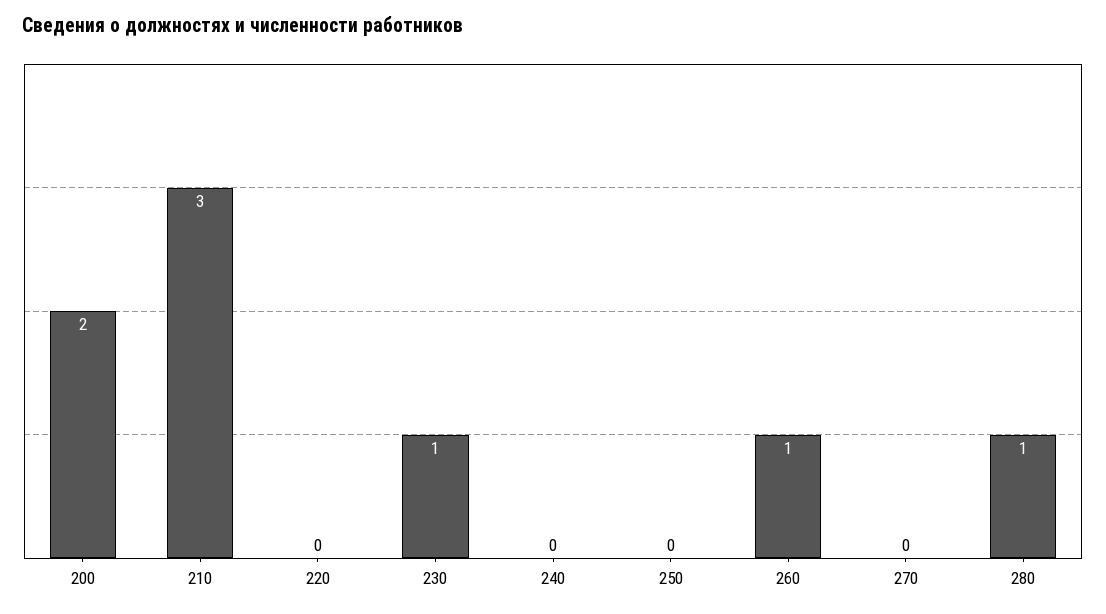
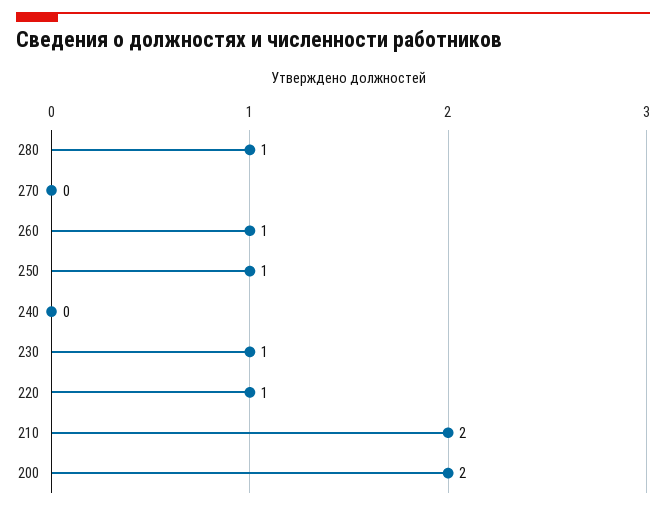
210: 3 -> 2
220: 0 -> 1
250: 0 -> 1

